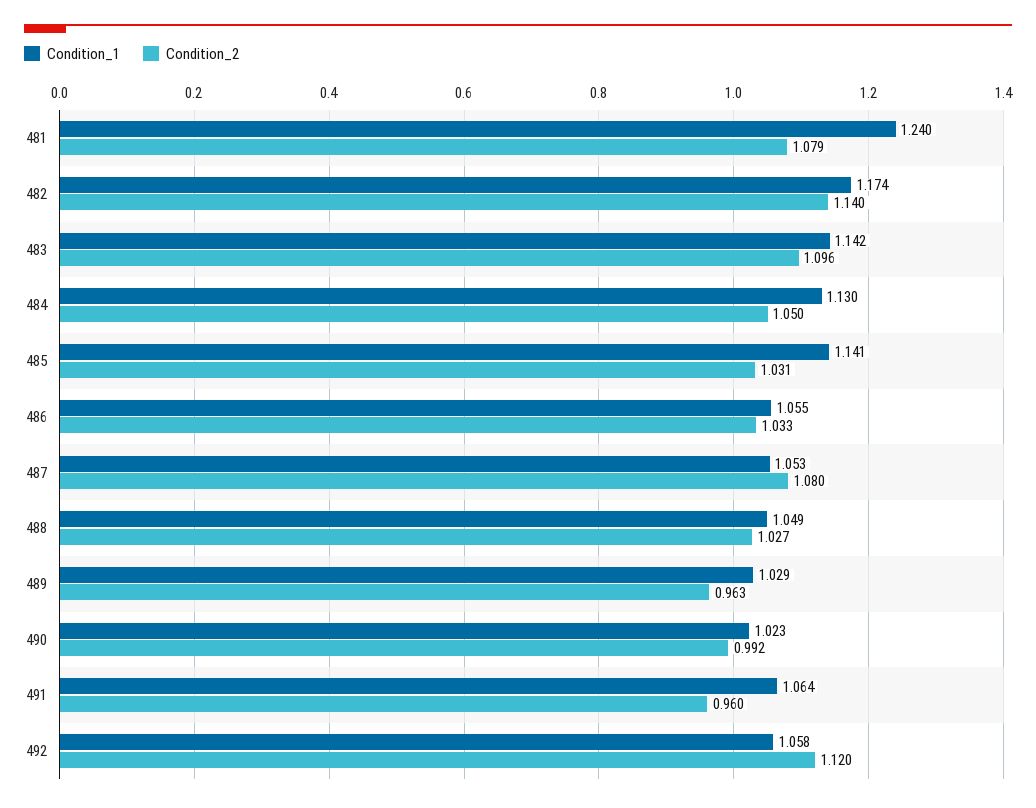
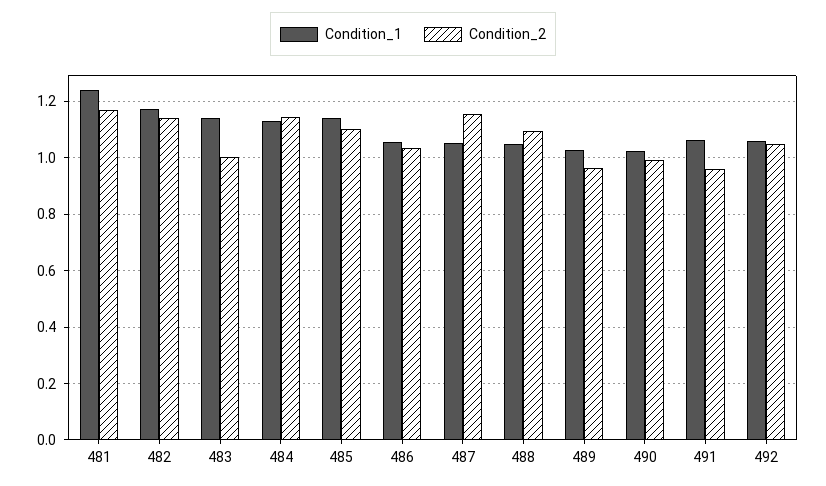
Condition_2, 481: 1.079 -> 1.175
Condition_2, 483: 1.096 -> 1
Condition_2, 484: 1.05 -> 1.15
Condition_2, 485: 1.031 -> 1.1
Condition_2, 487: 1.08 -> 1.15
Condition_2, 488: 1.027 -> 1.1
Condition_2, 492: 1.12 -> 1.05

